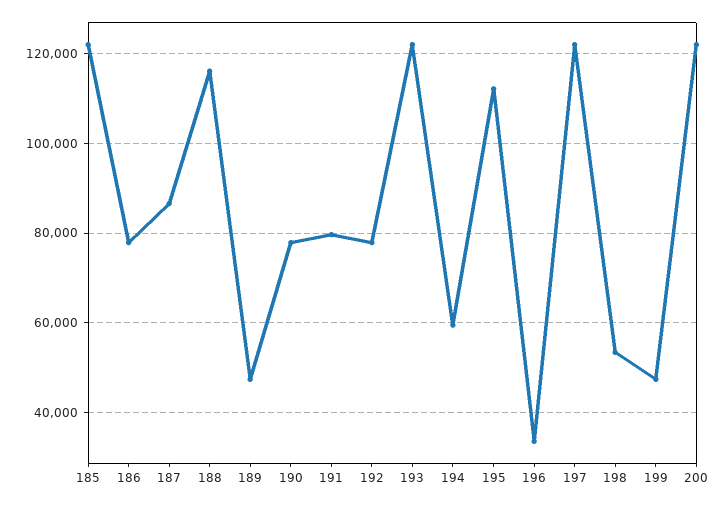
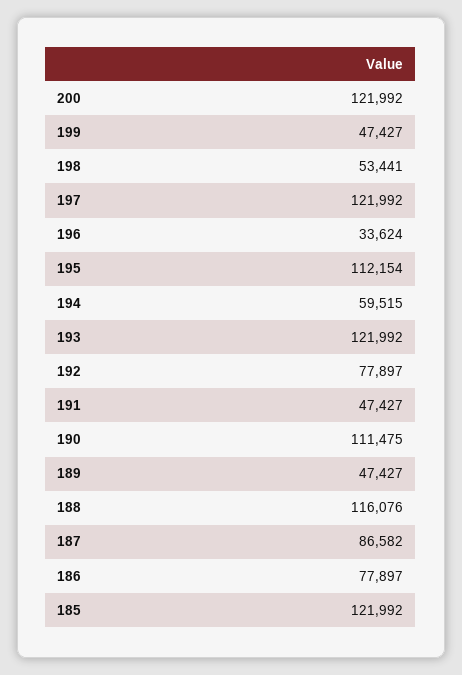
190: 78000 -> 111475
191: 80000 -> 47427

